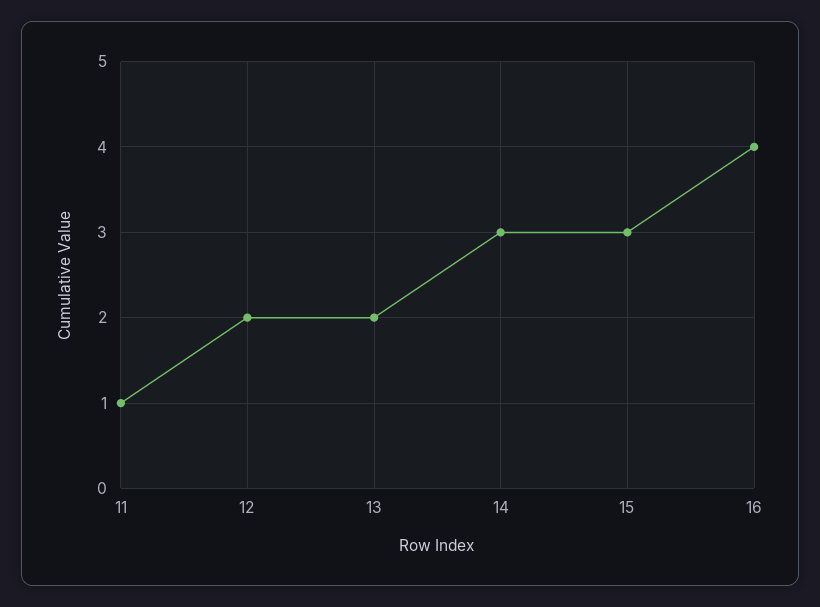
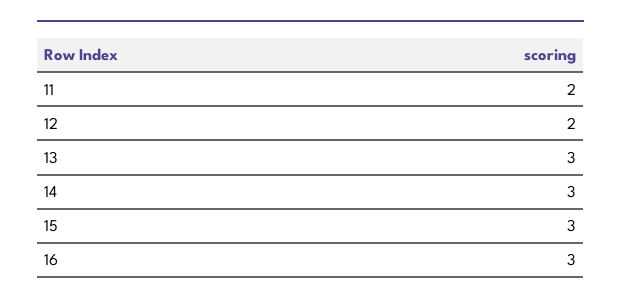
11: 1 -> 2
13: 2 -> 3
16: 4 -> 3

